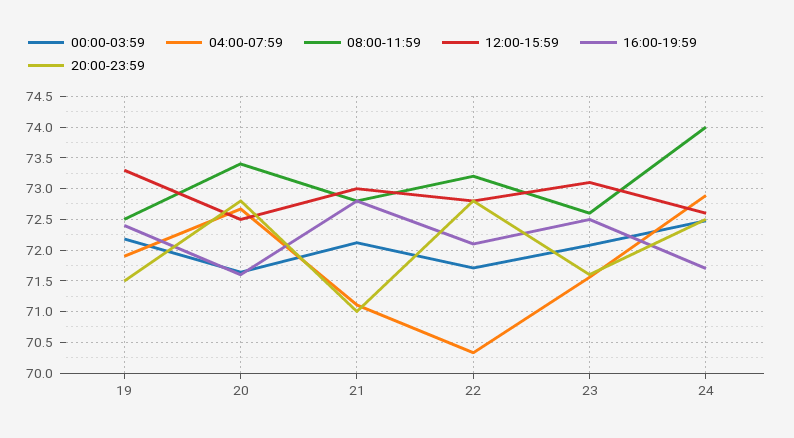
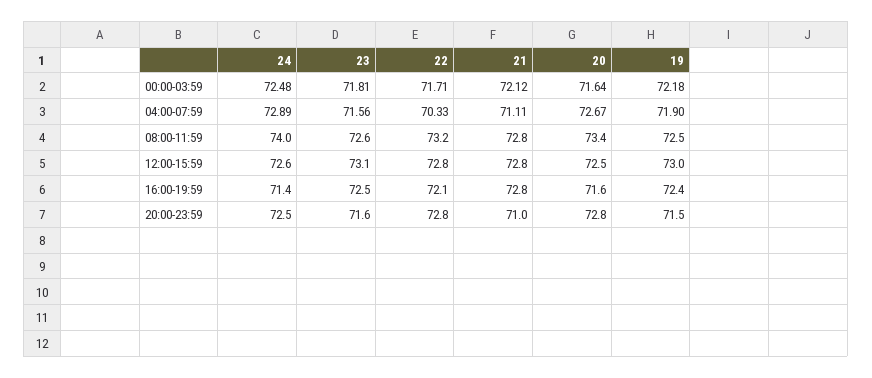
12:00-15:59, 19: 73.3 -> 73
12:00-15:59, 21: 73 -> 72.8
00:00-03:59, 23: 72.1 -> 71.81
16:00-19:59, 24: 71.7 -> 71.4

